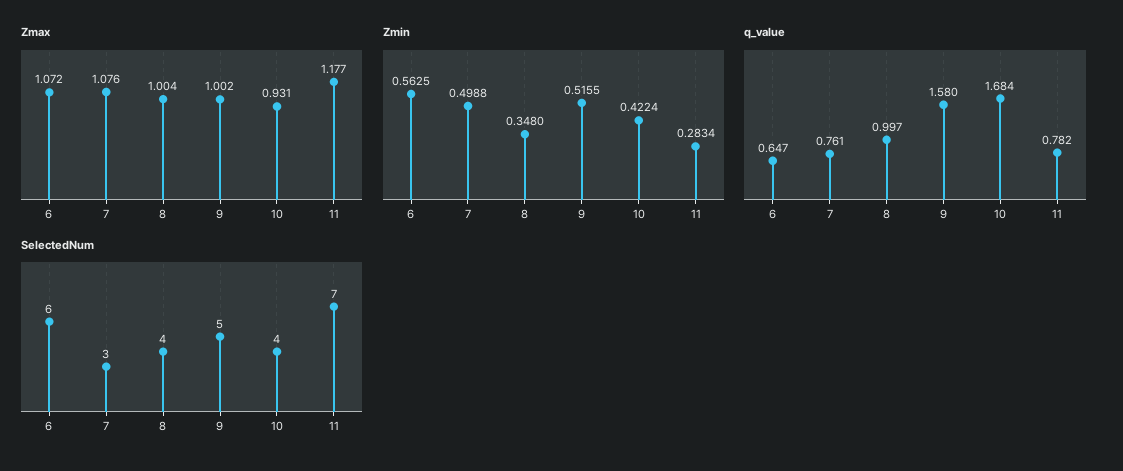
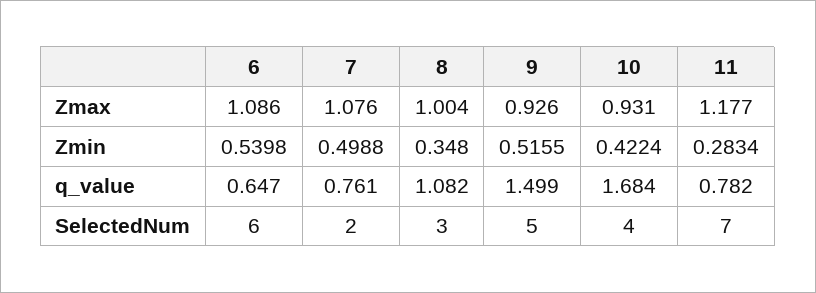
Zmax, 6: 1.072 -> 1.086
Zmax, 9: 1.002 -> 0.926
Zmin, 6: 0.5625 -> 0.5398
q_value, 8: 0.997 -> 1.082
q_value, 9: 1.58 -> 1.499
SelectedNum, 7: 3 -> 2
SelectedNum, 8: 4 -> 3

